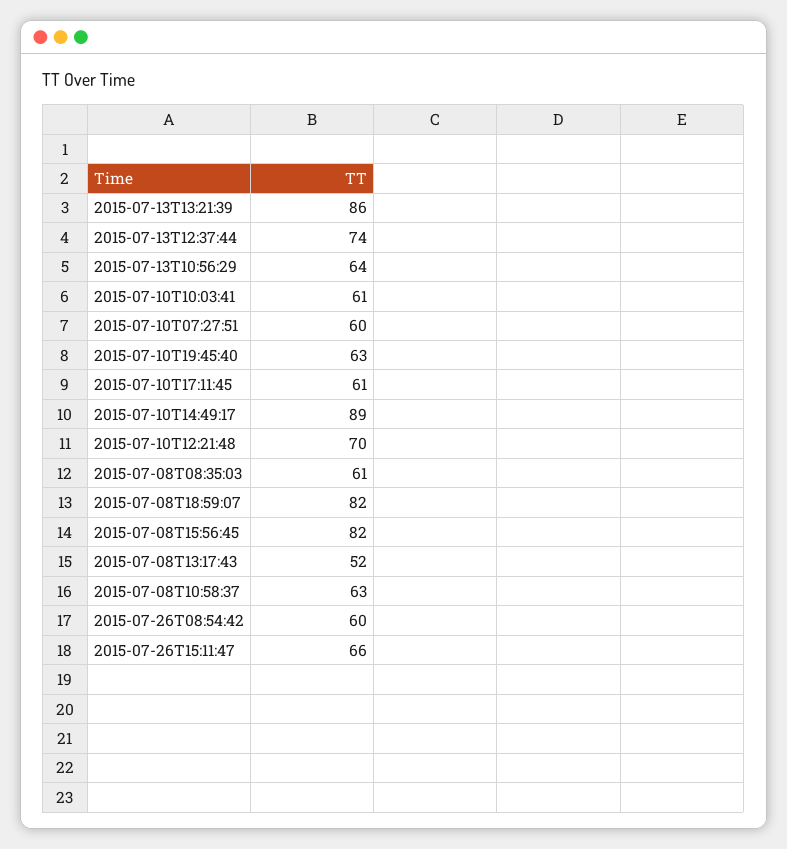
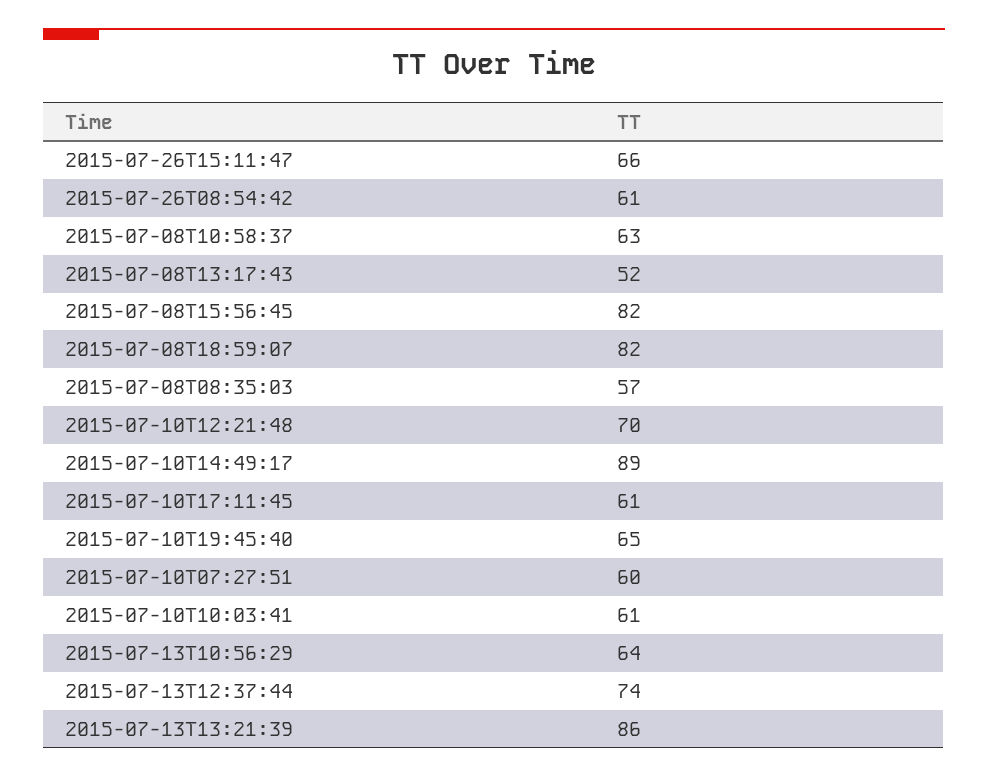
2015-07-10T19:45:40: 63 -> 65
2015-07-08T08:35:03: 61 -> 57
2015-07-26T08:54:42: 60 -> 61

